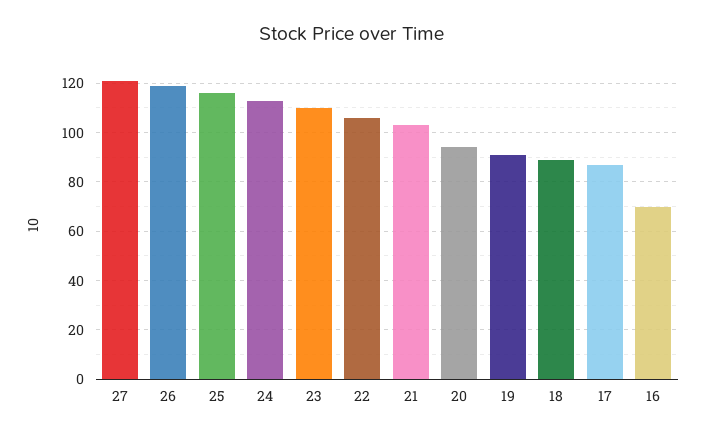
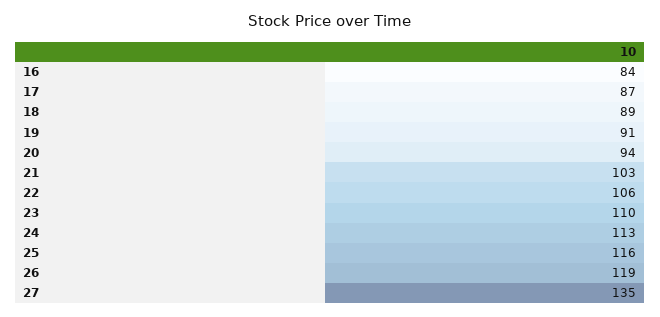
27: 120 -> 135
16: 70 -> 84

